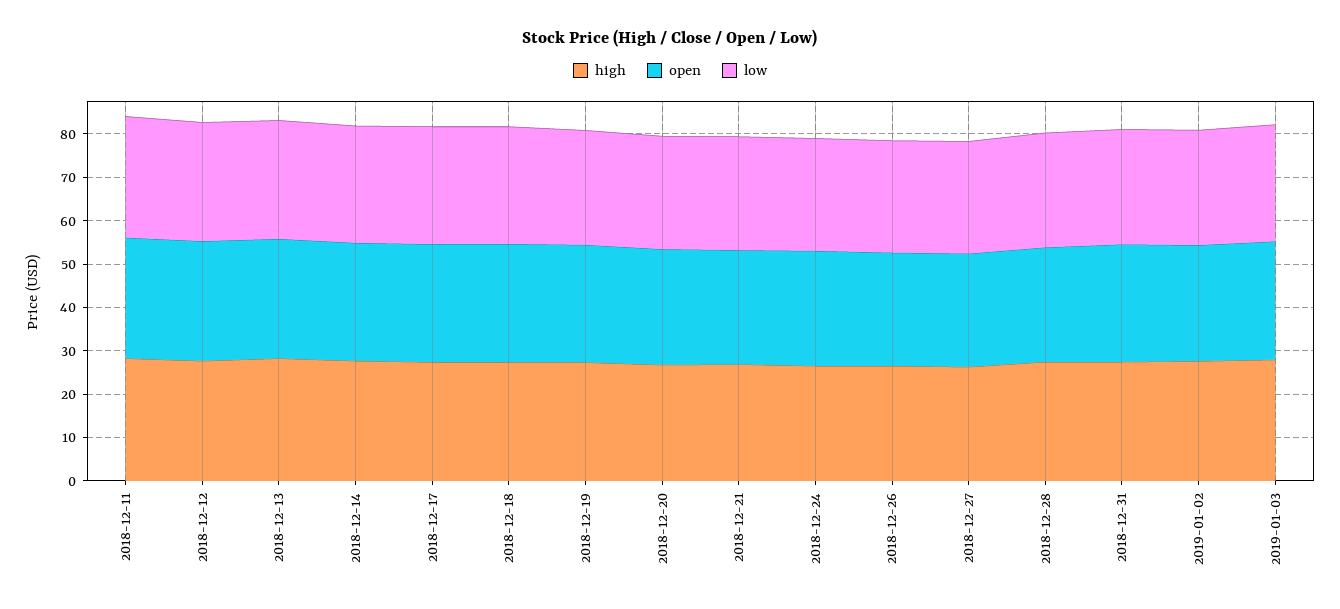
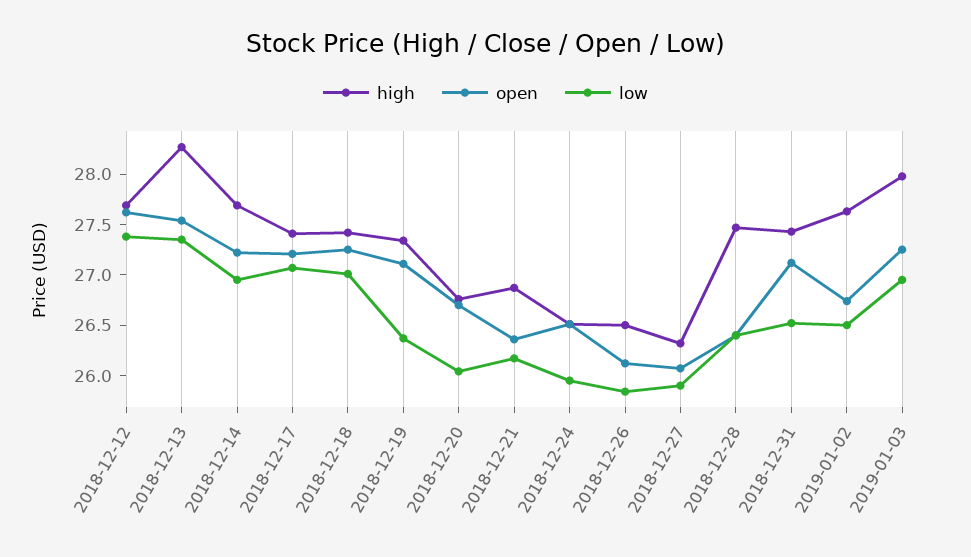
high, 2018-12-11: 28 -> none
open, 2018-12-11: 28 -> none
low, 2018-12-11: 28 -> none

